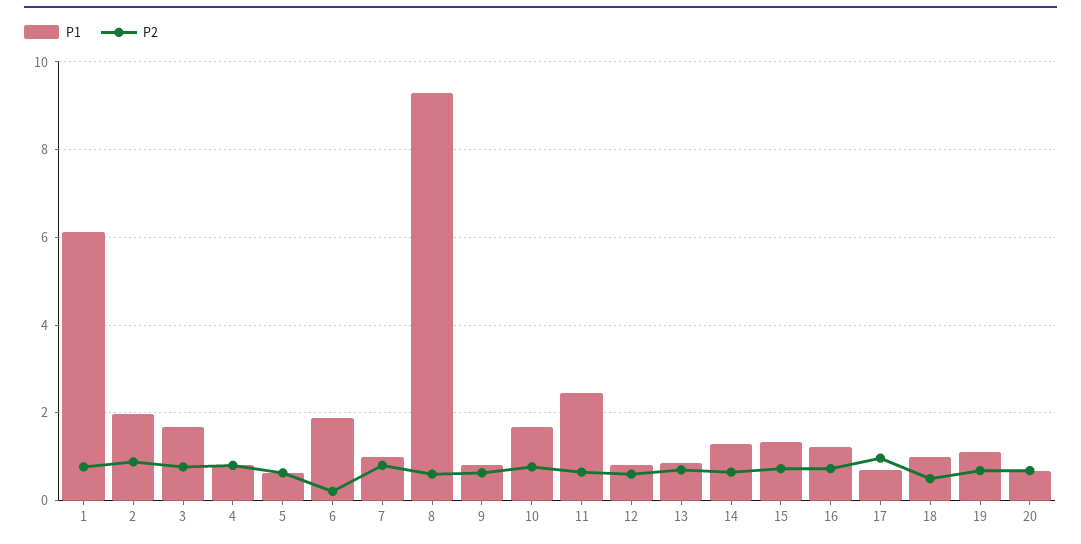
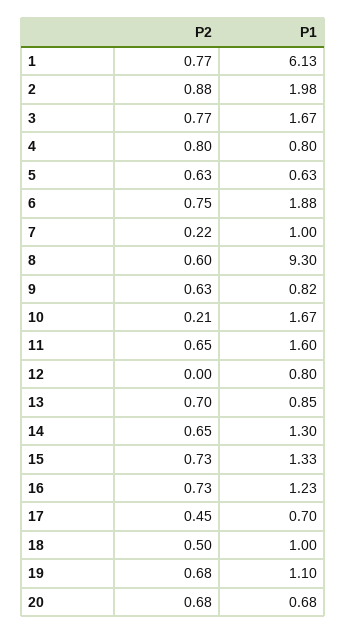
P2, 6: 0.2 -> 0.75
P2, 7: 0.8 -> 0.22
P2, 10: 0.8 -> 0.21
P1, 11: 2.4 -> 1.6
P2, 12: 0.6 -> 0
P2, 17: 1 -> 0.45

